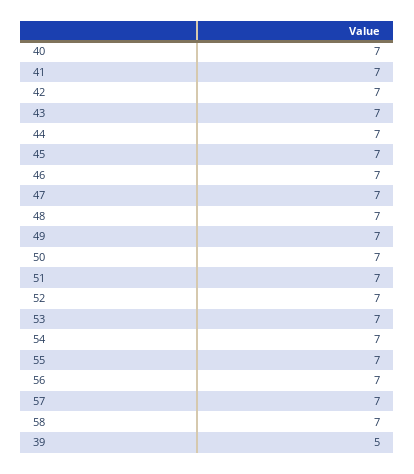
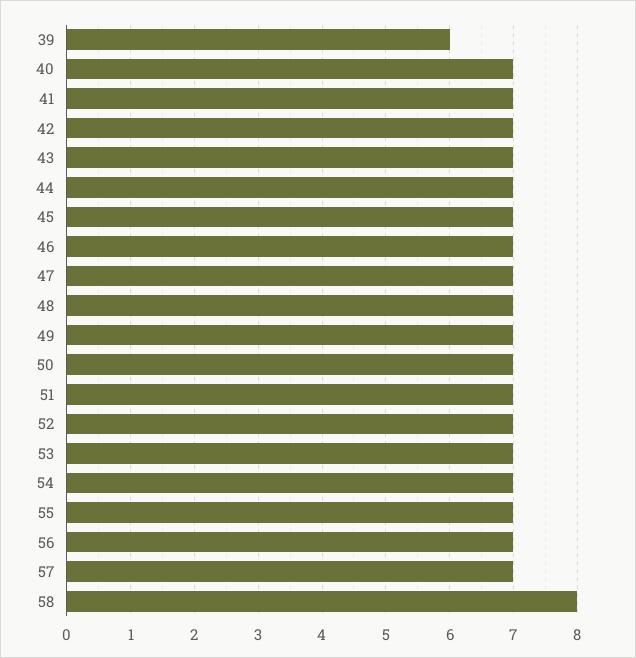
58: 7 -> 8
39: 5 -> 6

